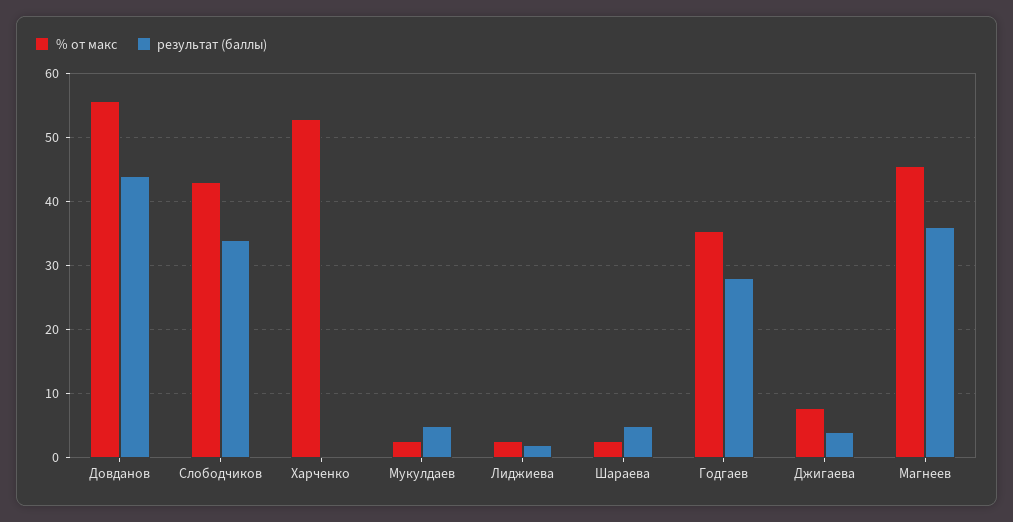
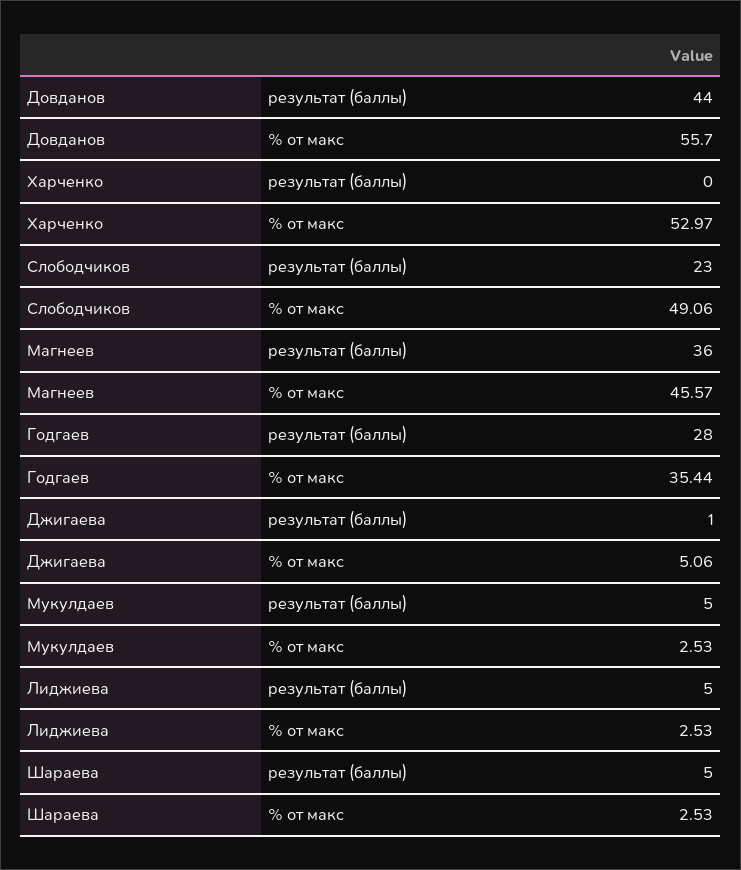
% от макс, Слободчиков: 43 -> 49.06
результат (баллы), Слободчиков: 34 -> 23
результат (баллы), Лиджиева: 2 -> 5
% от макс, Джигаева: 8 -> 5.06
результат (баллы), Джигаева: 4 -> 1

